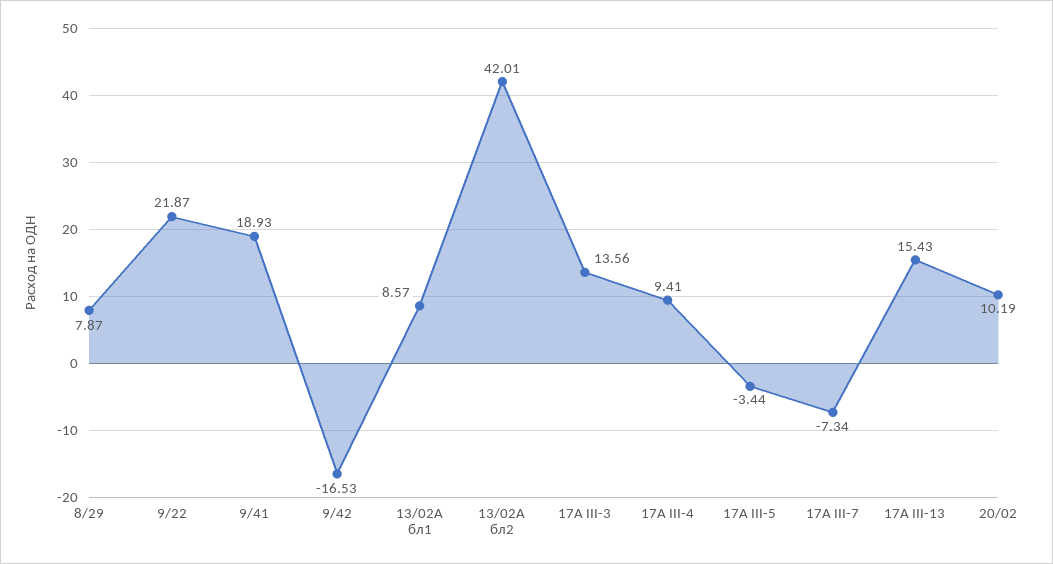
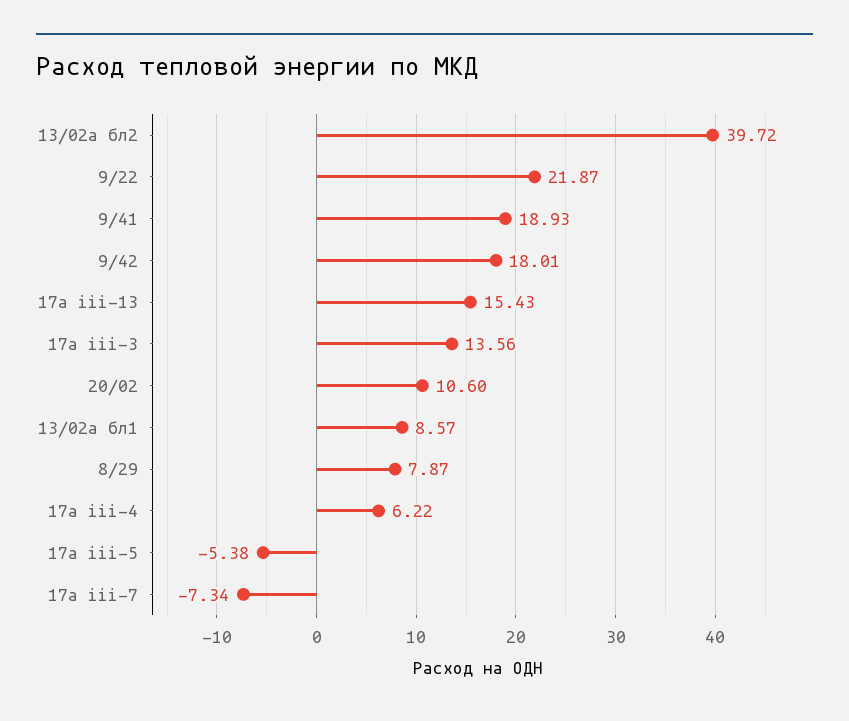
9/42: -16.53 -> 18.01
13/02А бл2: 42.01 -> 39.72
17А III-4: 9.41 -> 6.22
17А III-5: -3.44 -> -5.38
20/02: 10.19 -> 10.6

